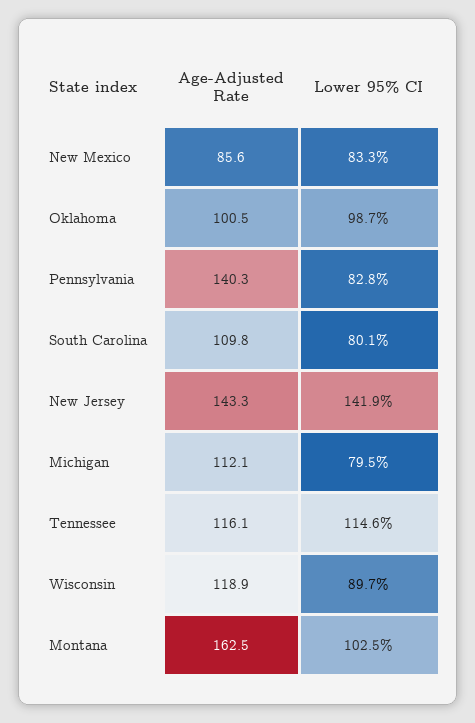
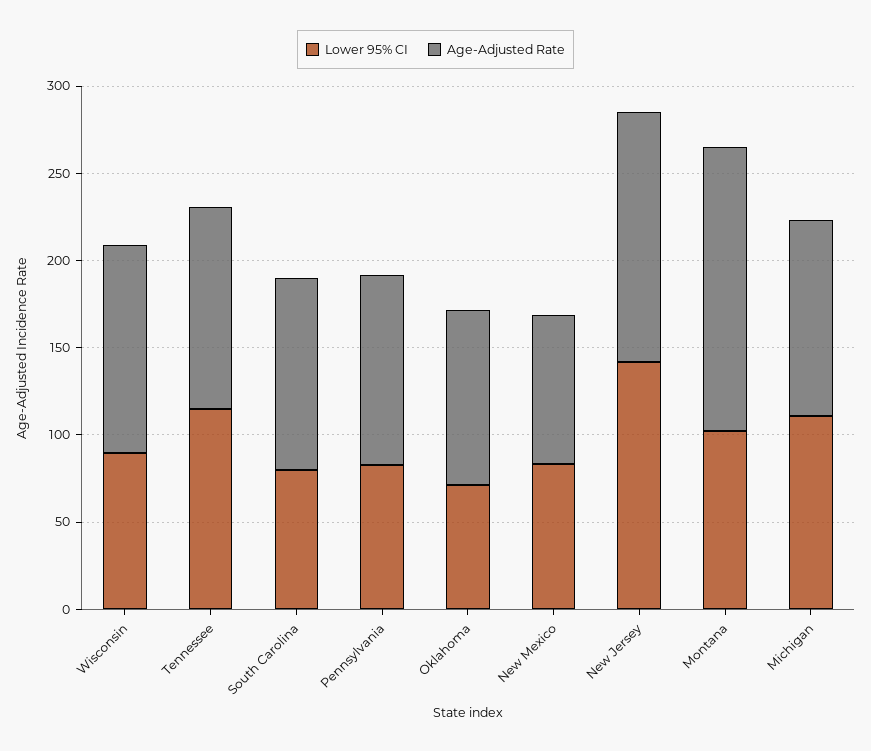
Lower 95% CI, Oklahoma: 98.7 -> 70
Age-Adjusted Rate, Pennsylvania: 140.3 -> 110
Lower 95% CI, Michigan: 79.5 -> 110

